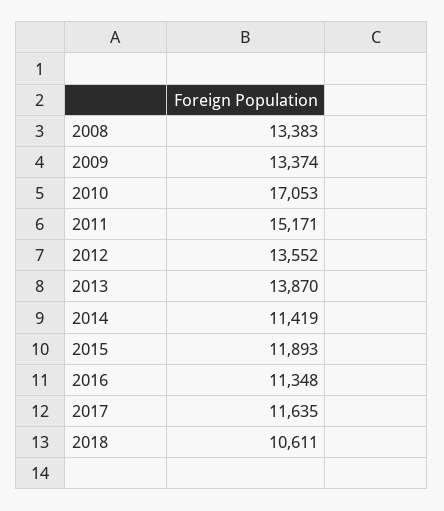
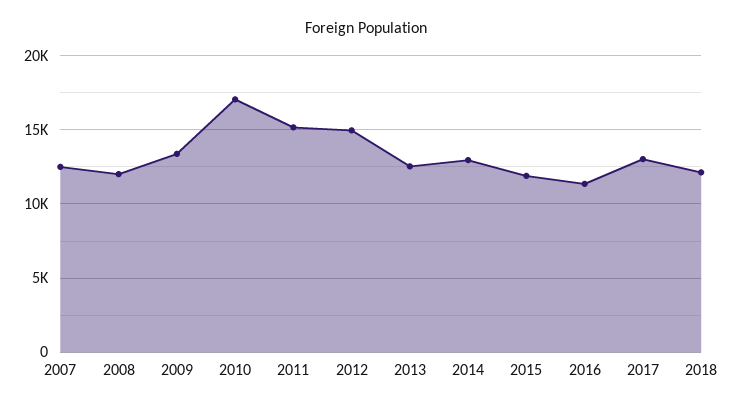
2008: 13383 -> 12000
2012: 13552 -> 15000
2013: 13870 -> 12500
2014: 11419 -> 13000
2017: 11635 -> 13000
2018: 10611 -> 12000
2007: none -> 12500

